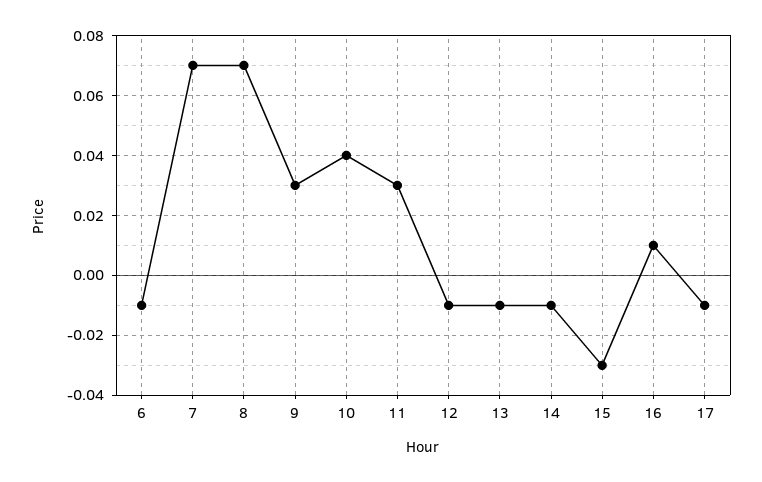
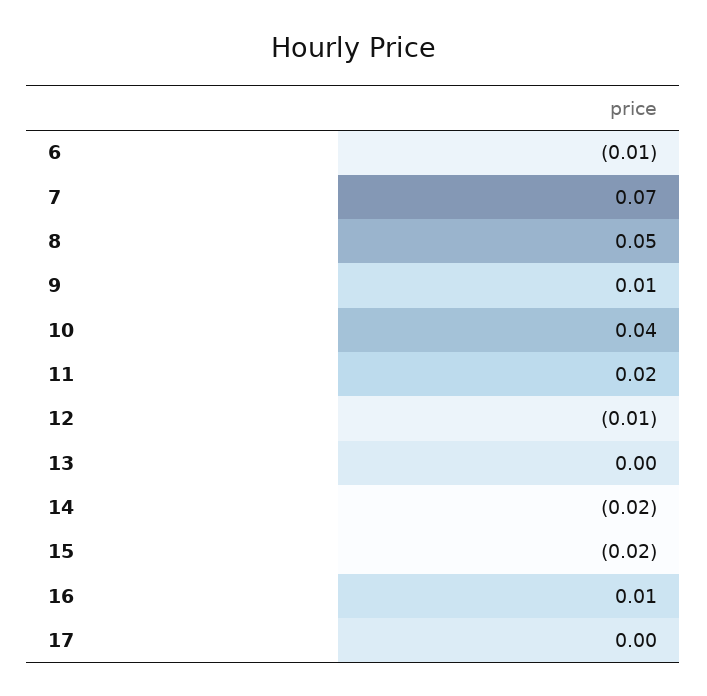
8: 0.07 -> 0.05
9: 0.03 -> 0.01
11: 0.03 -> 0.02
13: -0.01 -> 0
14: -0.01 -> -0.02
15: -0.03 -> -0.02
17: -0.01 -> 0

